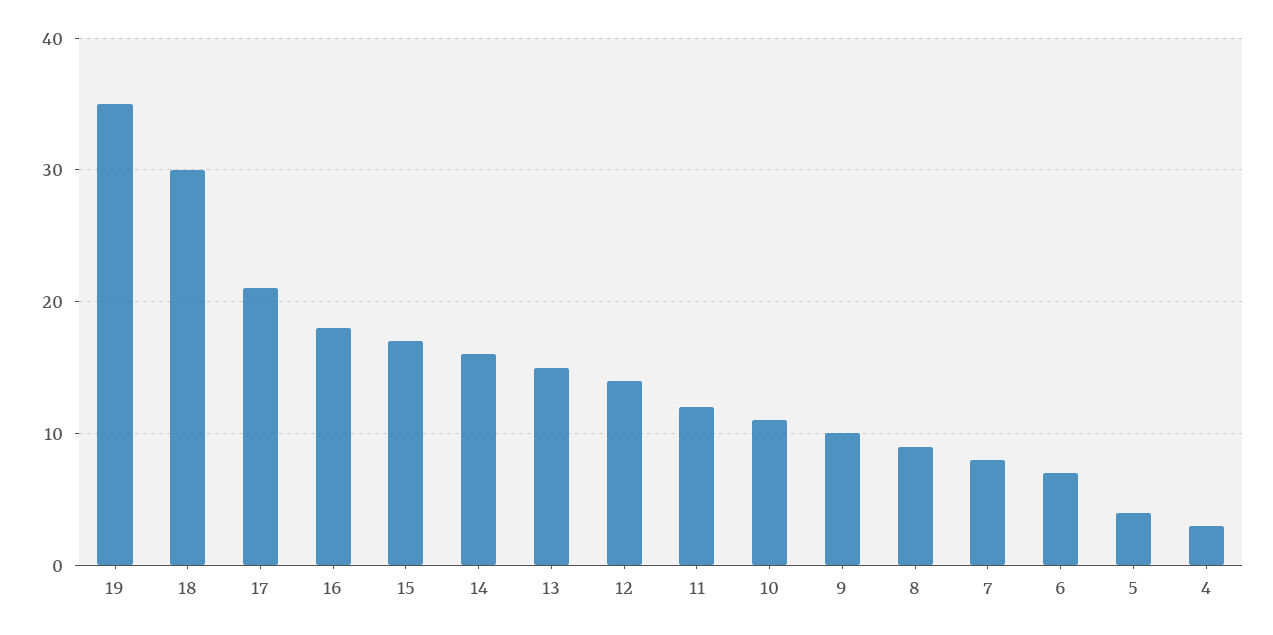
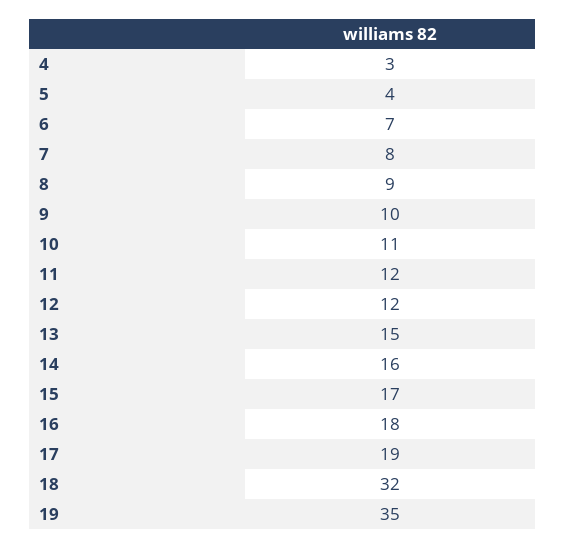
18: 30 -> 32
17: 21 -> 19
12: 14 -> 12

